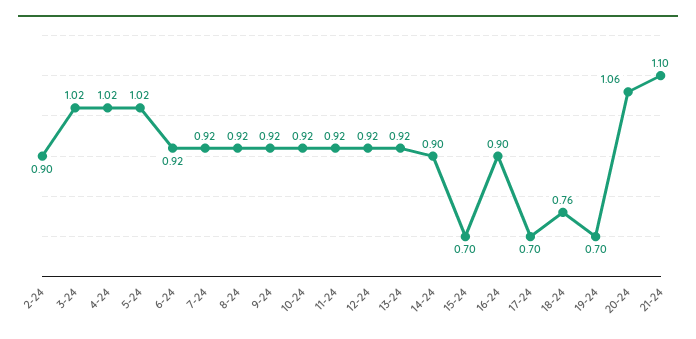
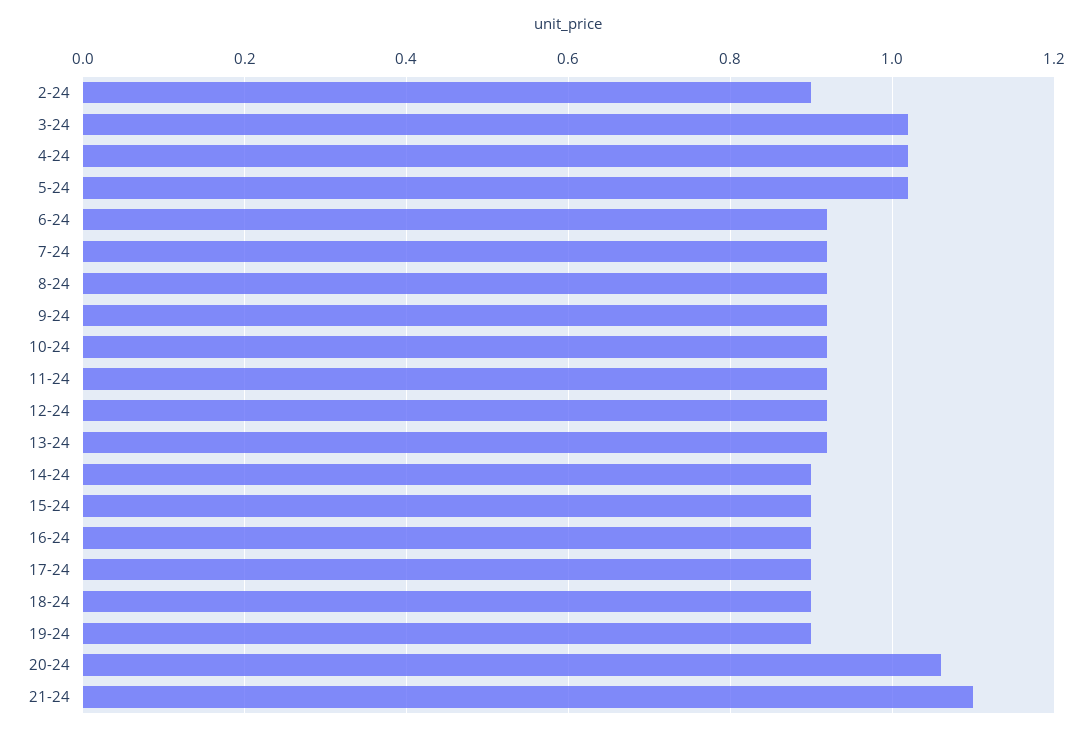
15-24: 0.7 -> 0.9
17-24: 0.7 -> 0.9
18-24: 0.76 -> 0.9
19-24: 0.7 -> 0.9

